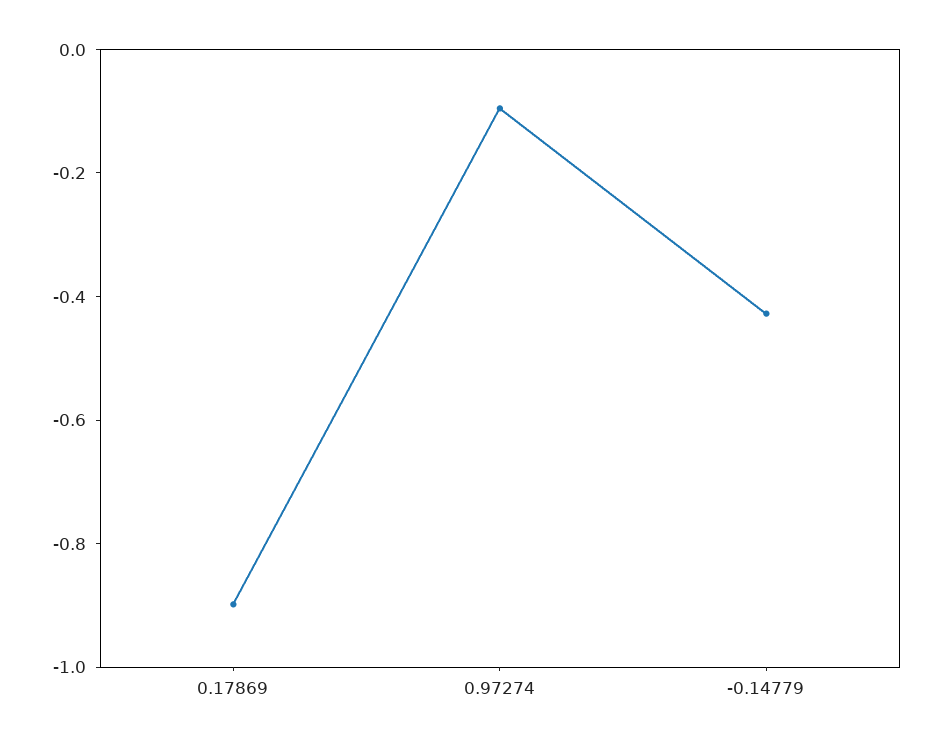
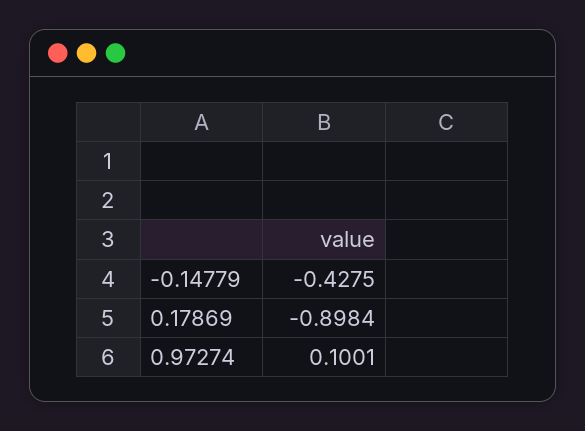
0.97274: -0.1 -> 0.1001

